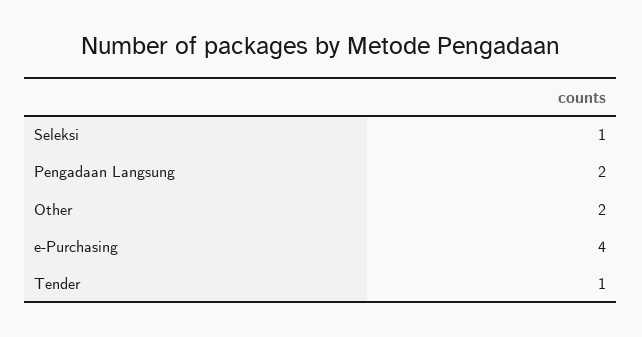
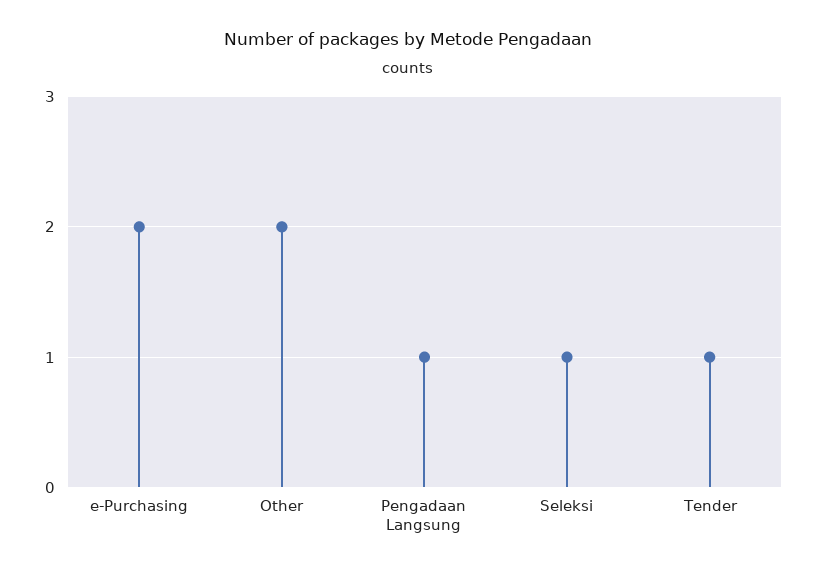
Pengadaan Langsung: 2 -> 1
e-Purchasing: 4 -> 2

